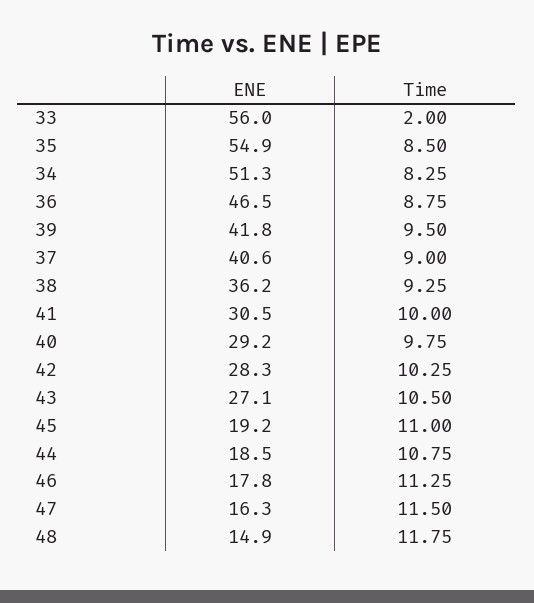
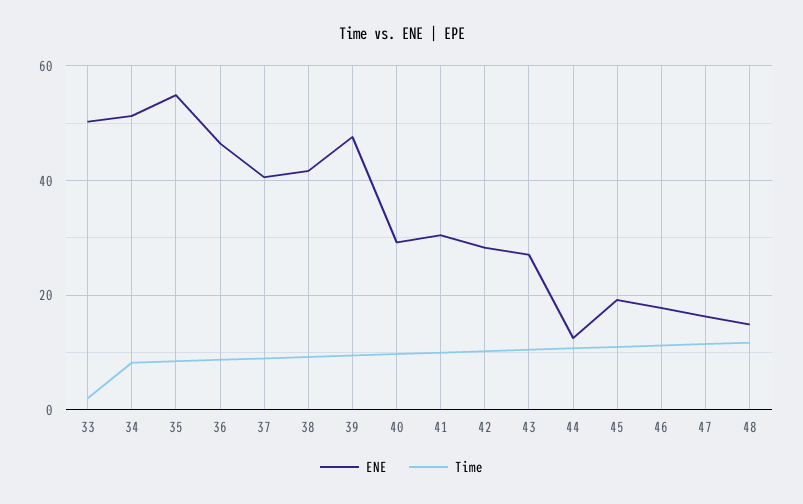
ENE, 33: 56 -> 50
ENE, 39: 41.8 -> 48
ENE, 38: 36.2 -> 42
ENE, 44: 18.5 -> 12

